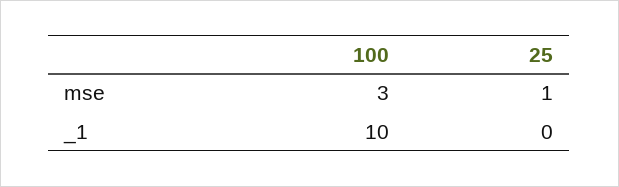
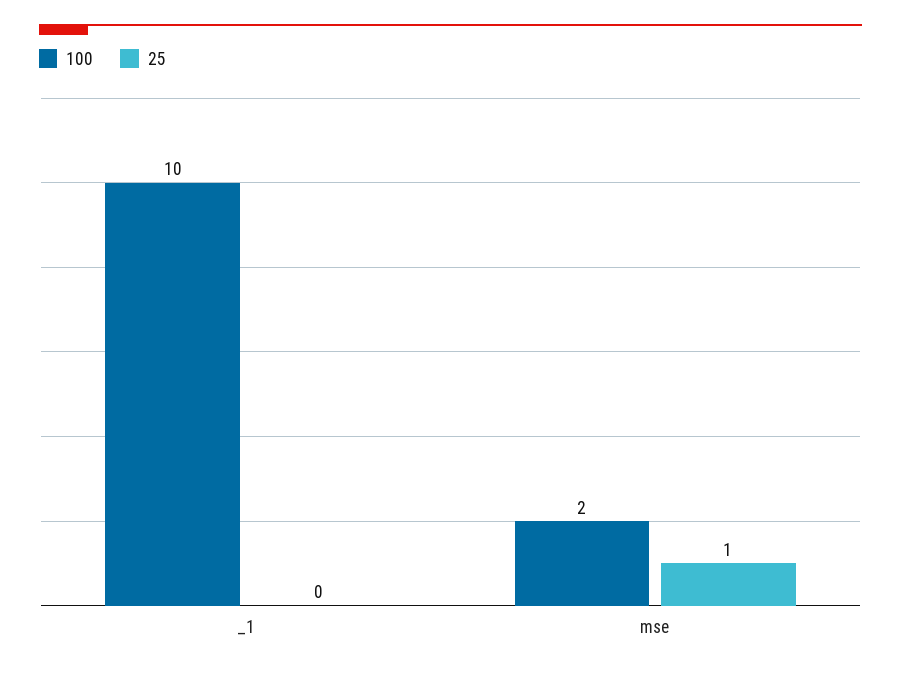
100, mse: 3 -> 2

